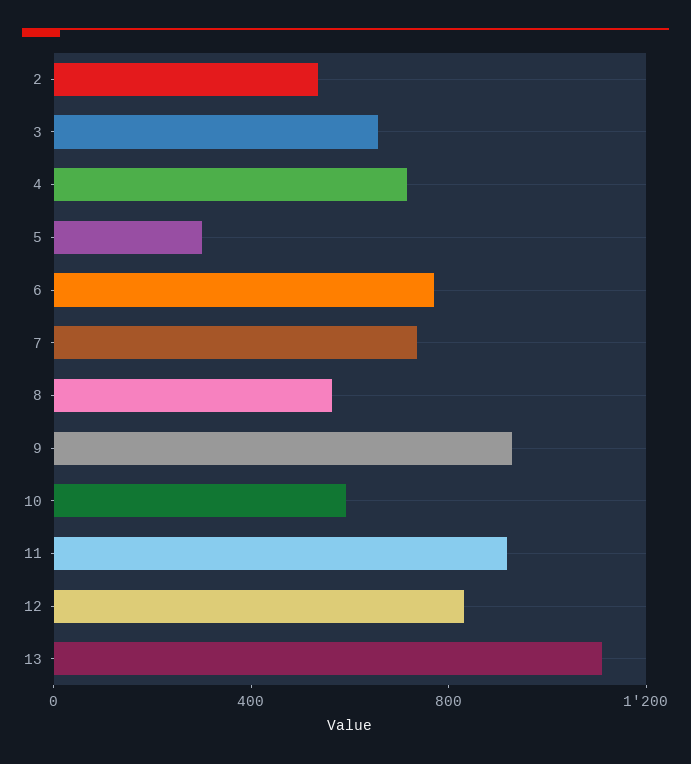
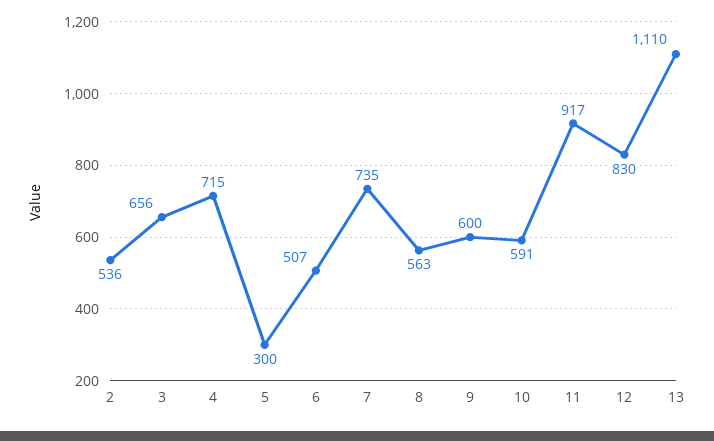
6: 800 -> 507
9: 900 -> 600

